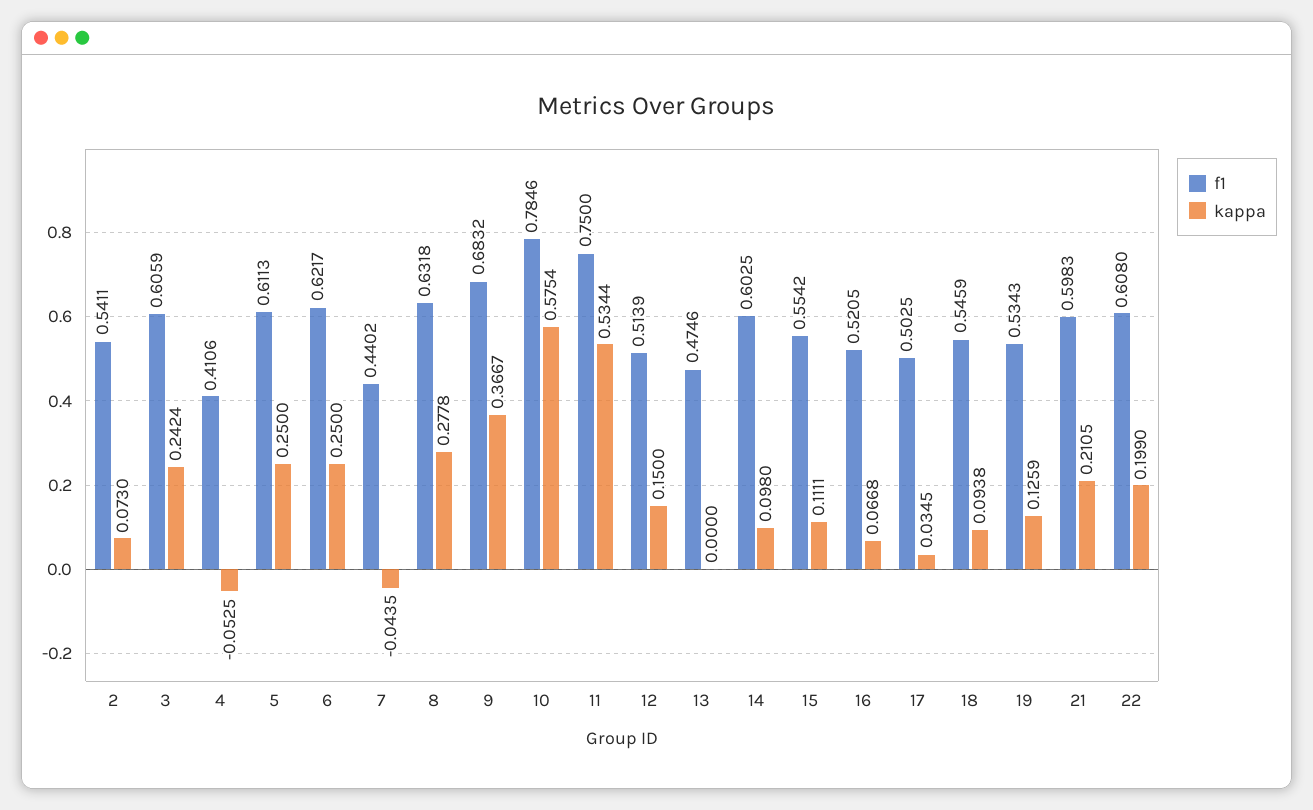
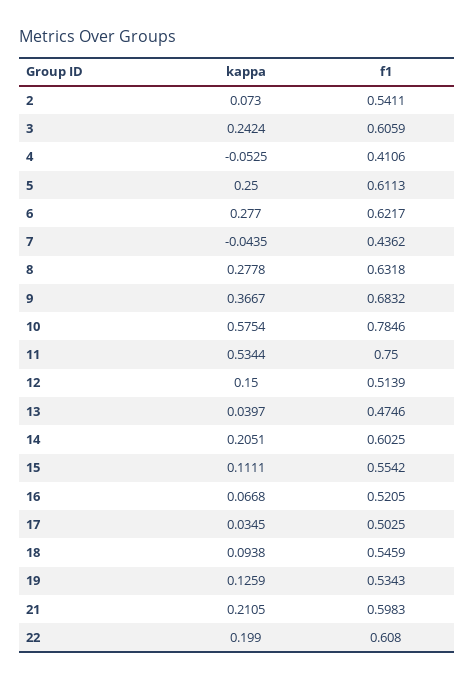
kappa, 6: 0.25 -> 0.277
f1, 7: 0.4402 -> 0.4362
kappa, 13: 0 -> 0.0397
kappa, 14: 0.098 -> 0.2051

